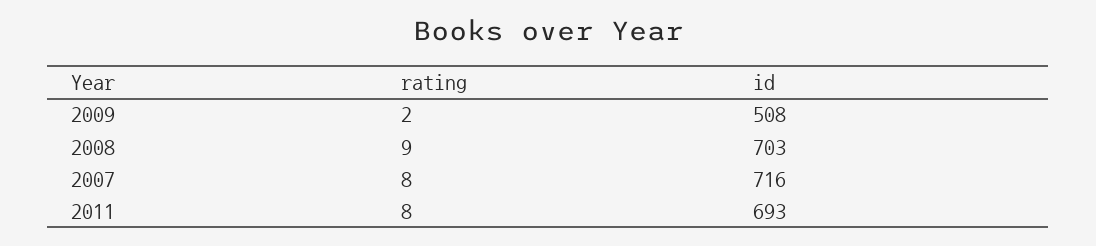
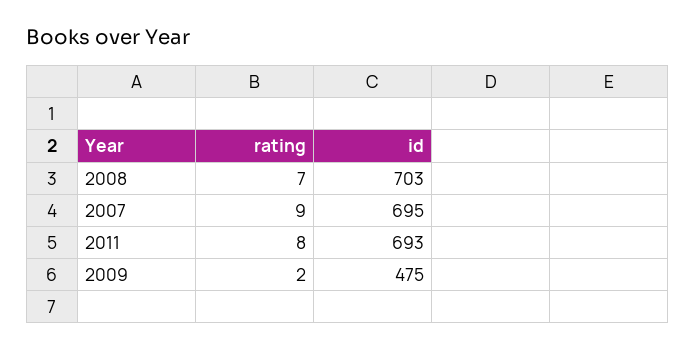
id, 2009: 508 -> 475
rating, 2008: 9 -> 7
rating, 2007: 8 -> 9
id, 2007: 716 -> 695

